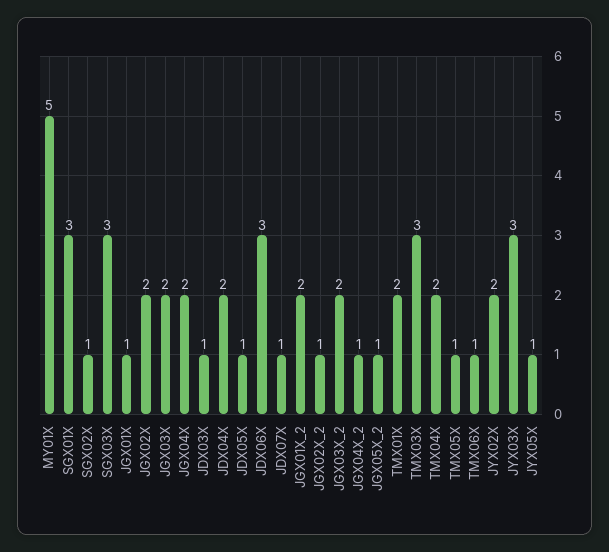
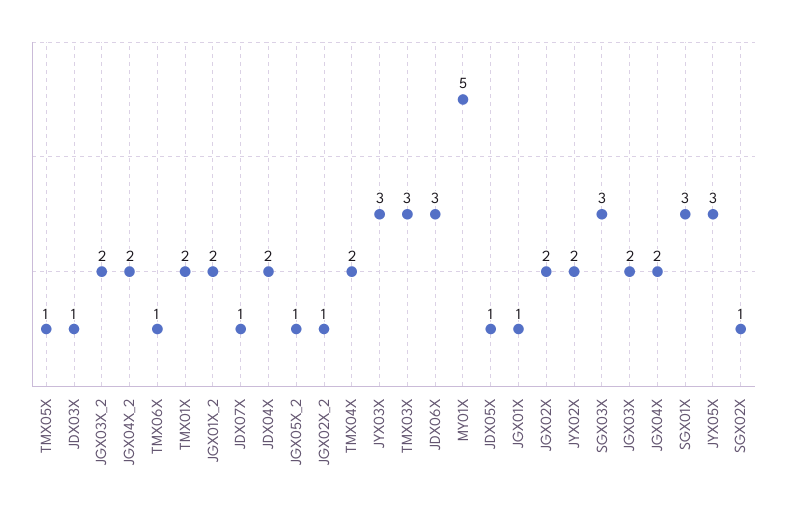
JGX04X_2: 1 -> 2
JYX05X: 1 -> 3

